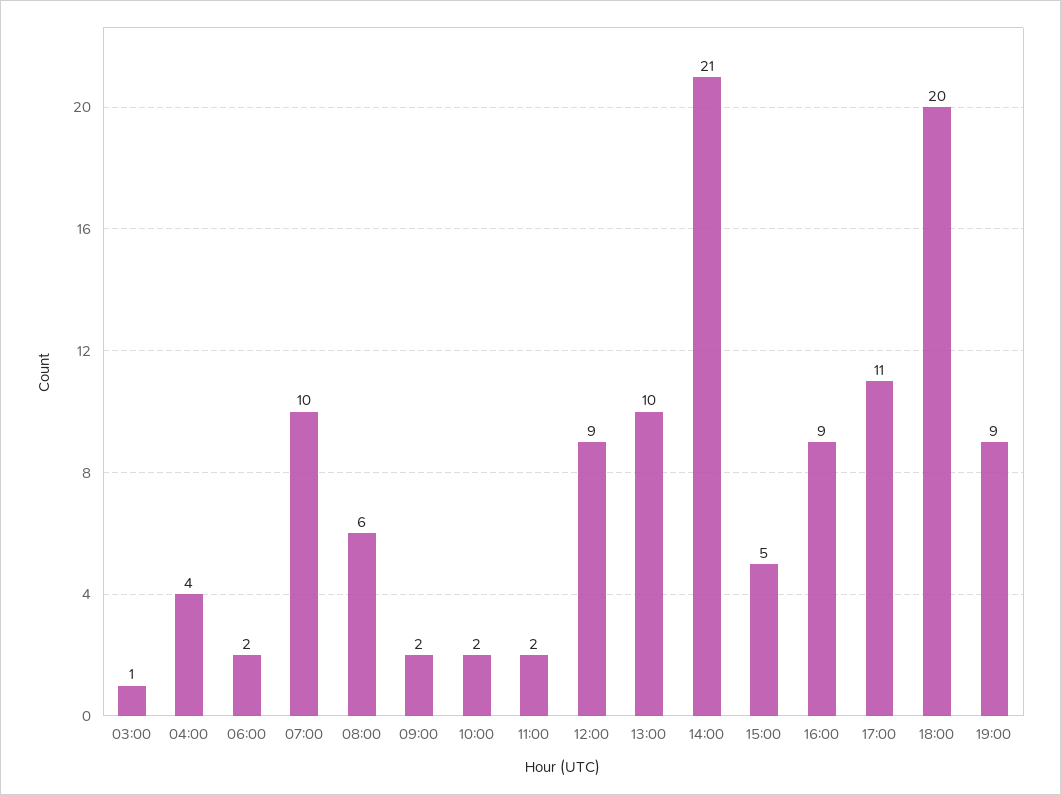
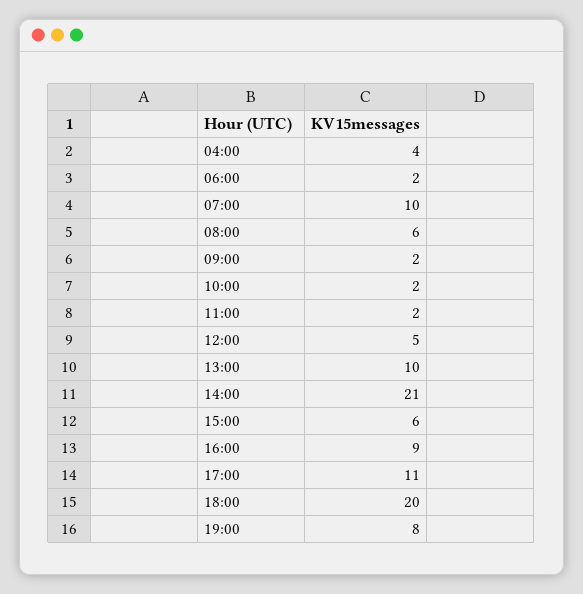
03:00: 1 -> none
12:00: 9 -> 5
15:00: 5 -> 6
19:00: 9 -> 8

